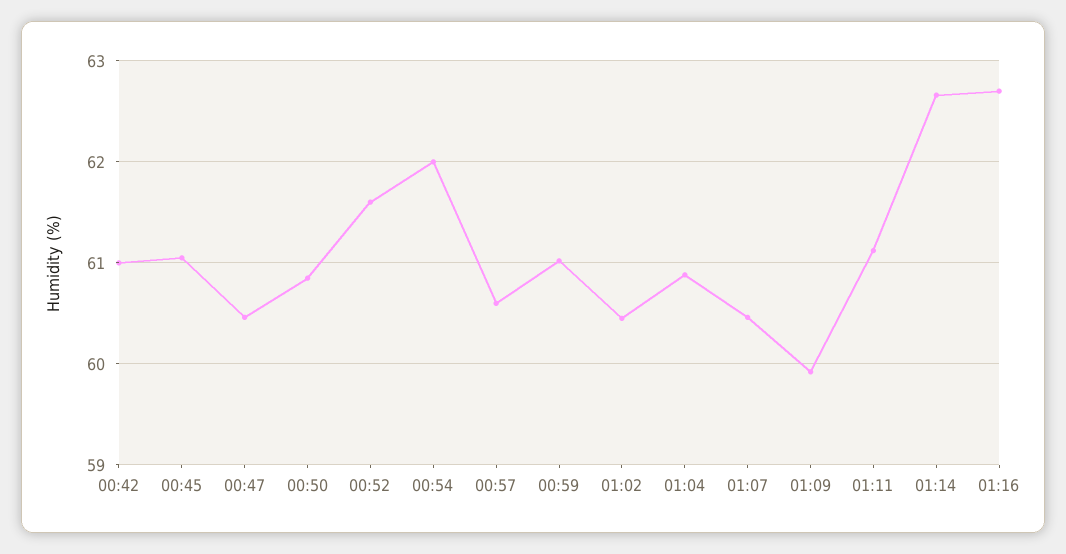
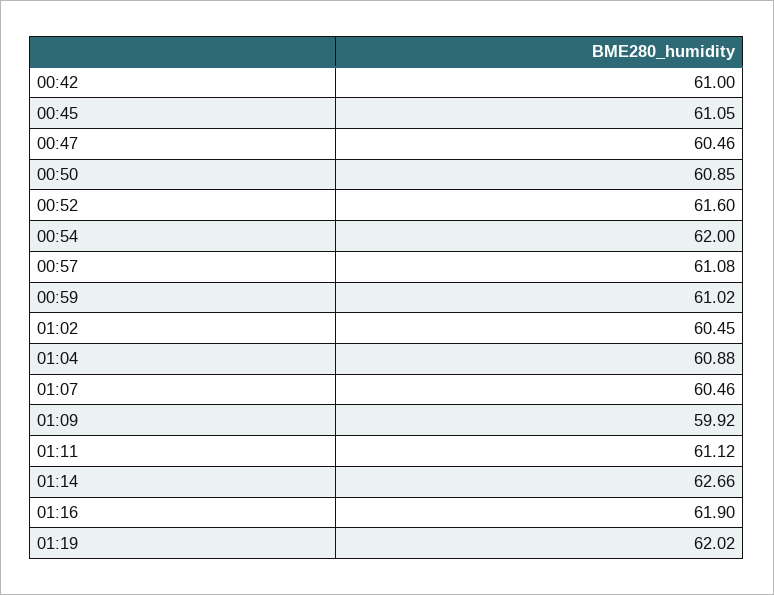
00:57: 60.6 -> 61.08
01:16: 62.7 -> 61.9
01:19: none -> 62.02

